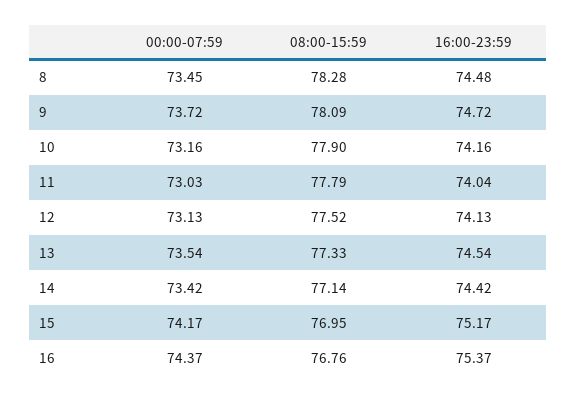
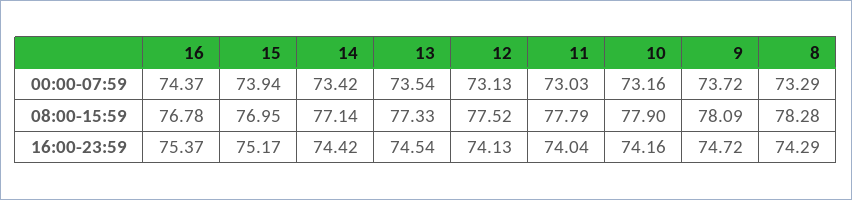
00:00-07:59, 8: 73.45 -> 73.29
16:00-23:59, 8: 74.48 -> 74.29
00:00-07:59, 15: 74.17 -> 73.94
08:00-15:59, 16: 76.76 -> 76.78

